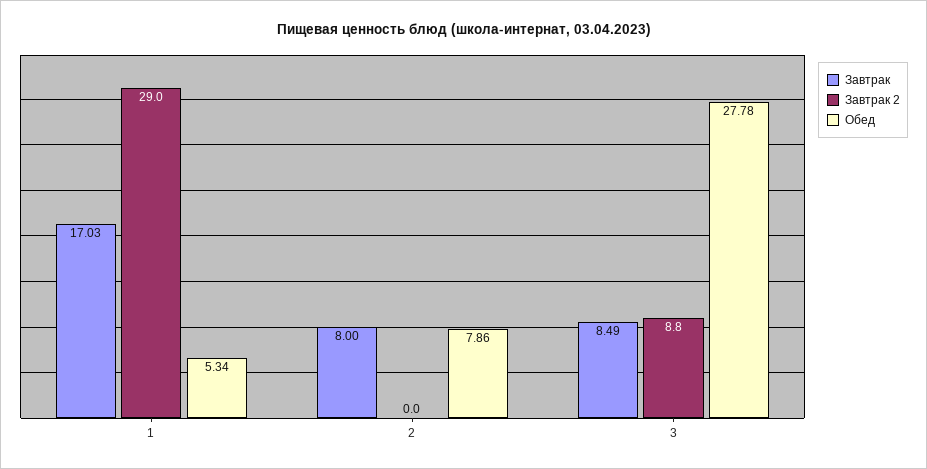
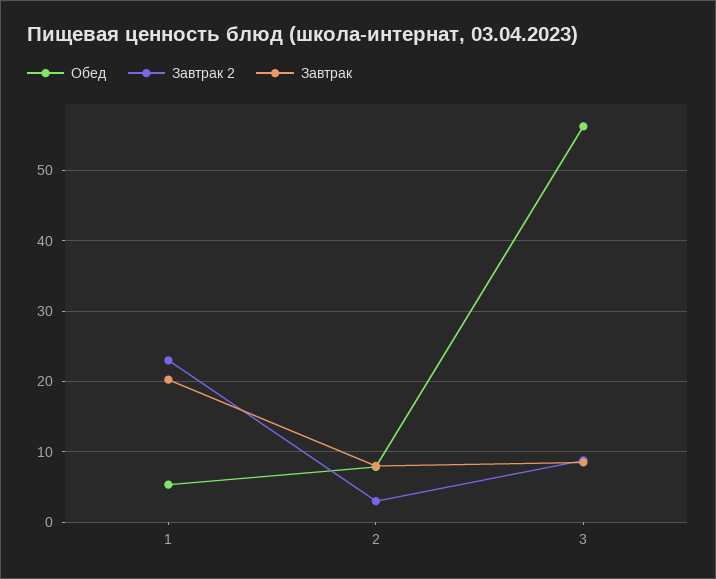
Завтрак, 1: 17.03 -> 20
Завтрак 2, 1: 29 -> 23
Завтрак 2, 2: 0 -> 3
Обед, 3: 27.78 -> 56

